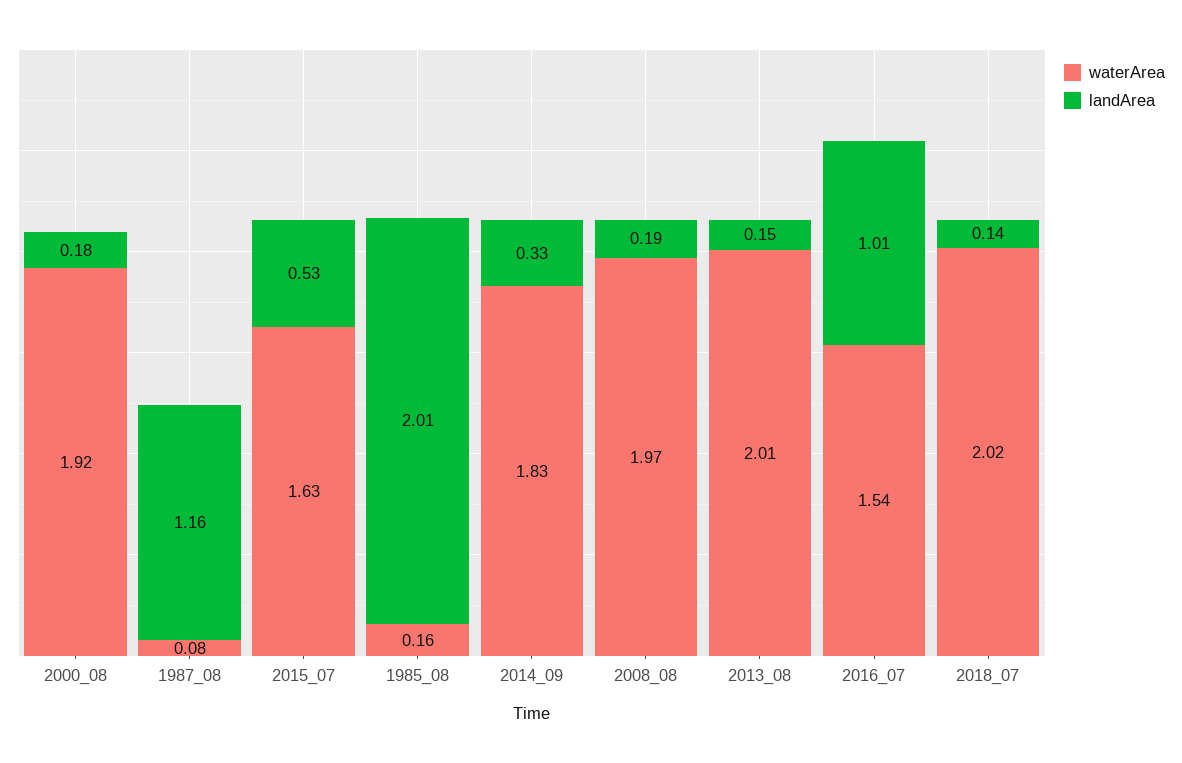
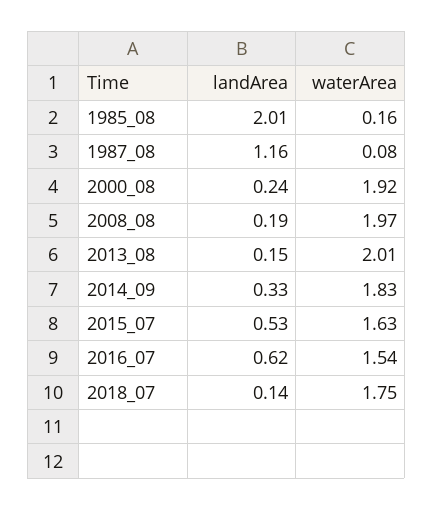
landArea, 2000_08: 0.18 -> 0.24
landArea, 2016_07: 1.01 -> 0.62
waterArea, 2018_07: 2.02 -> 1.75

